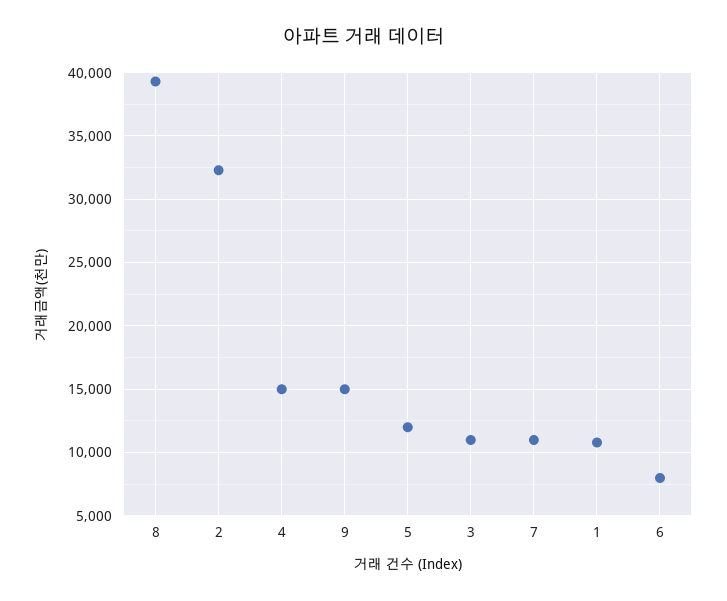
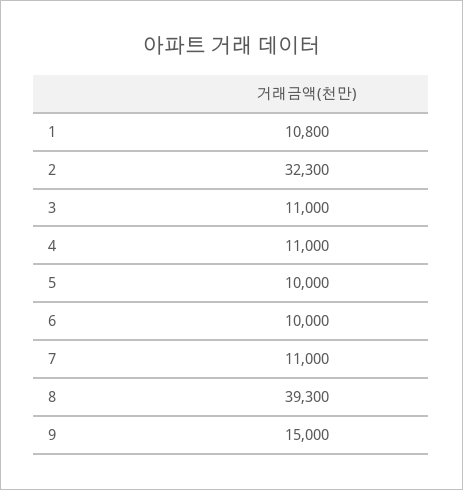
4: 15000 -> 11000
5: 12000 -> 10000
6: 8000 -> 10000

